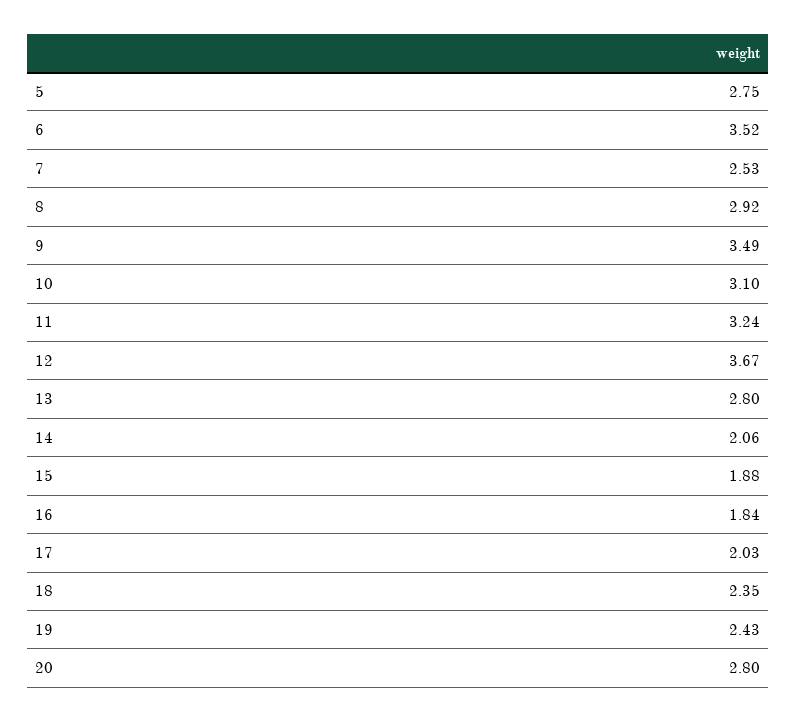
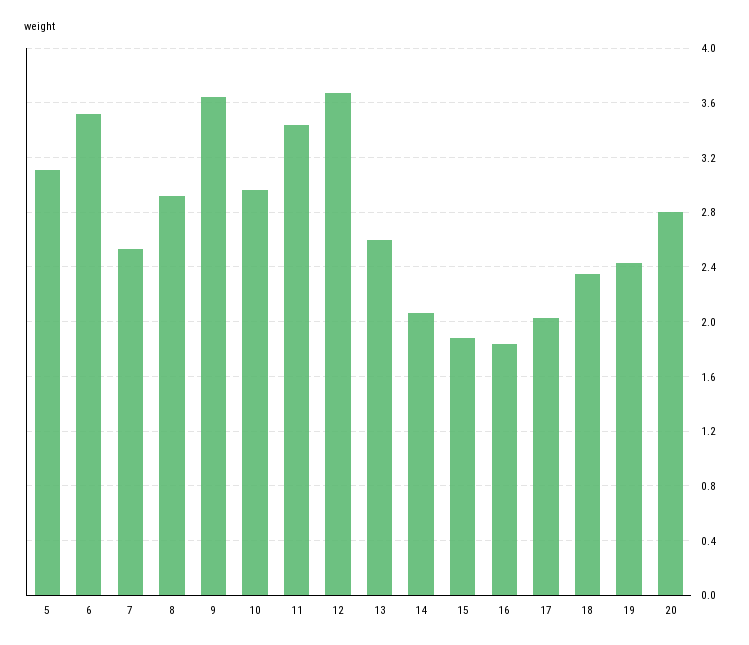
5: 2.75 -> 3.1
9: 3.49 -> 3.65
10: 3.1 -> 2.95
11: 3.24 -> 3.45
13: 2.8 -> 2.6

